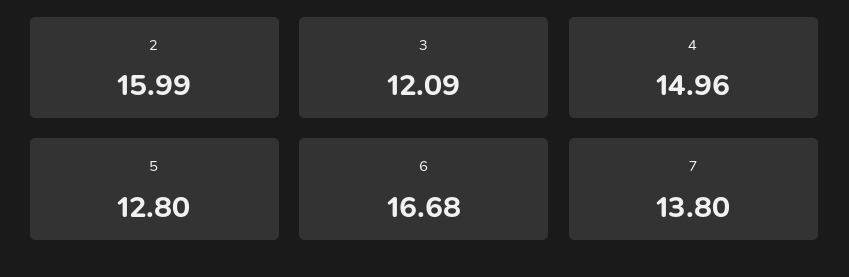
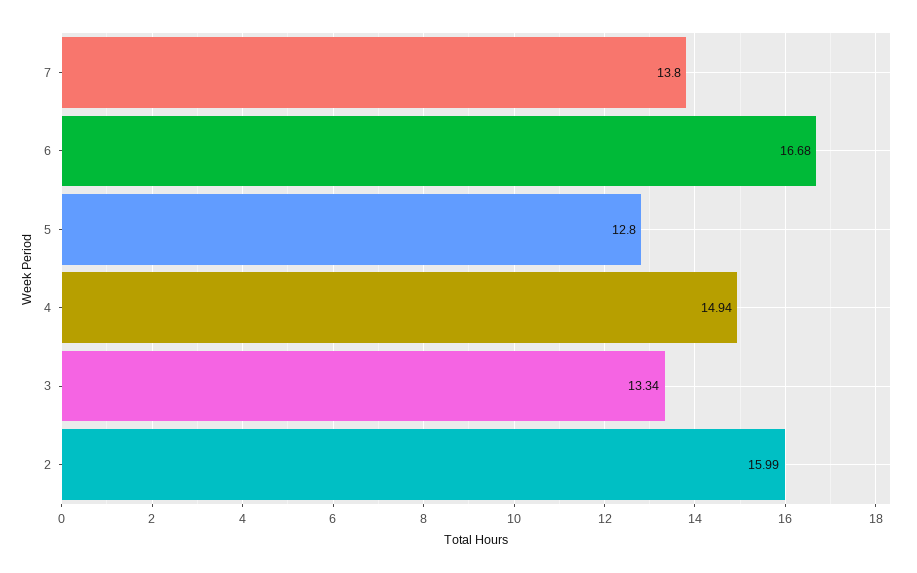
3: 12.09 -> 13.34
4: 14.96 -> 14.94

